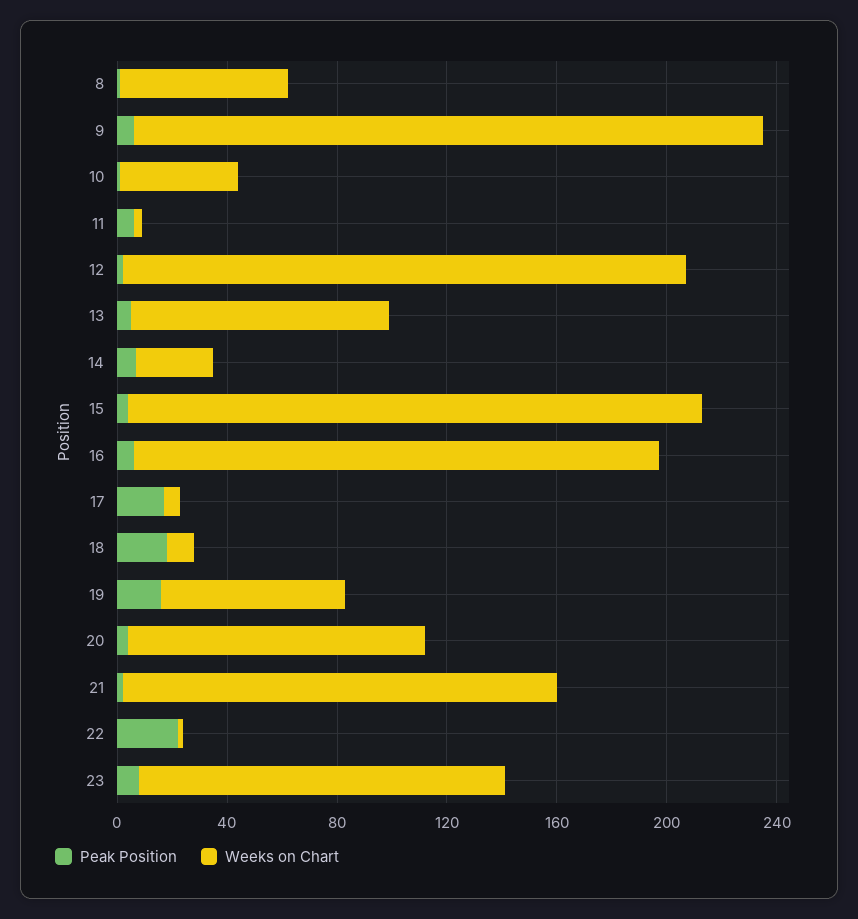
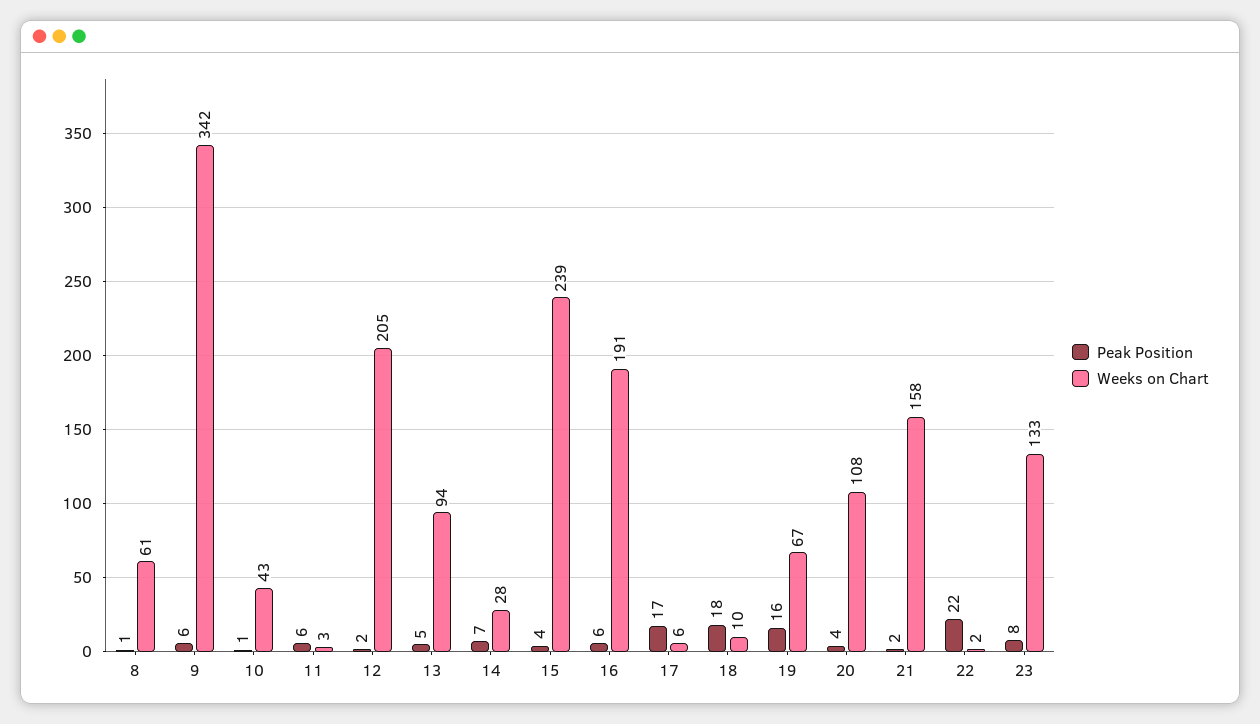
Weeks on Chart, 9: 230 -> 342
Weeks on Chart, 15: 210 -> 239

